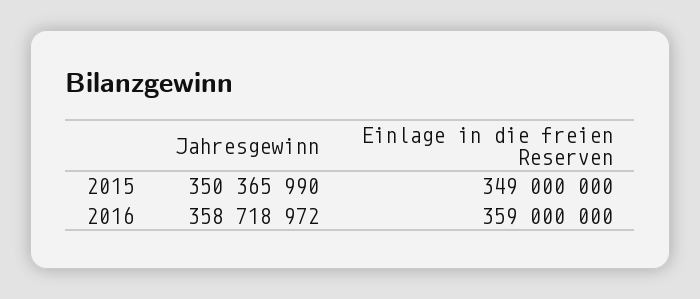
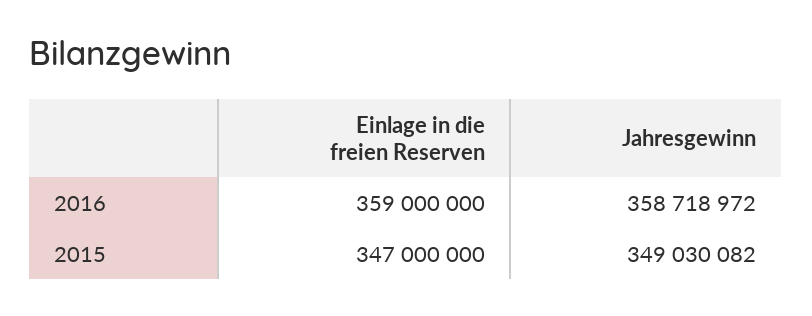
Jahresgewinn, 2015: 350365990 -> 349030082
Einlage in die freien Reserven, 2015: 349000000 -> 347000000

